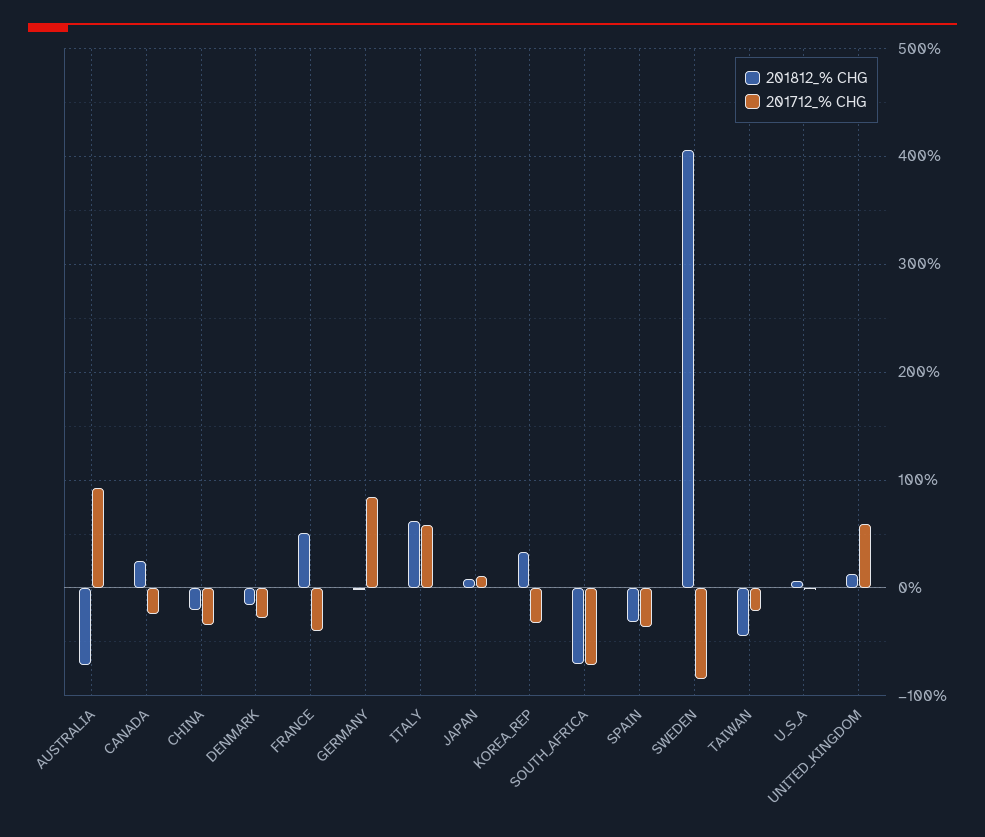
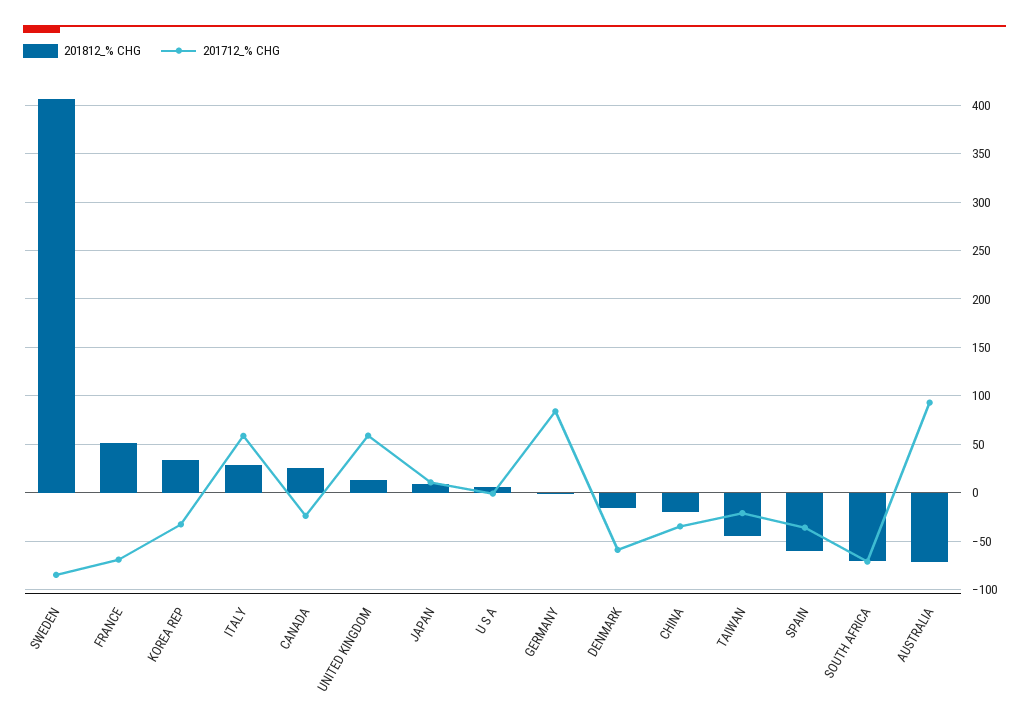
201712_% CHG, DENMARK: -30 -> -60
201712_% CHG, FRANCE: -40 -> -70
201812_% CHG, ITALY: 60 -> 30
201812_% CHG, SPAIN: -30 -> -60

